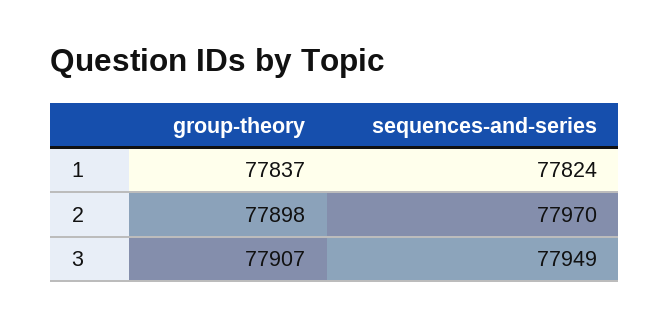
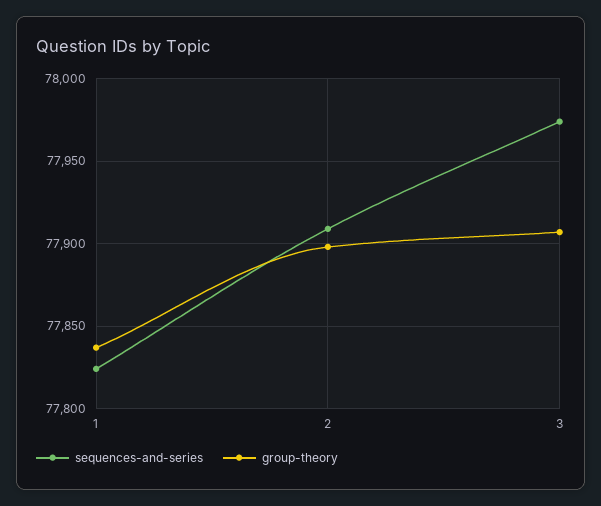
sequences-and-series, 2: 77970 -> 77910
sequences-and-series, 3: 77949 -> 77975

